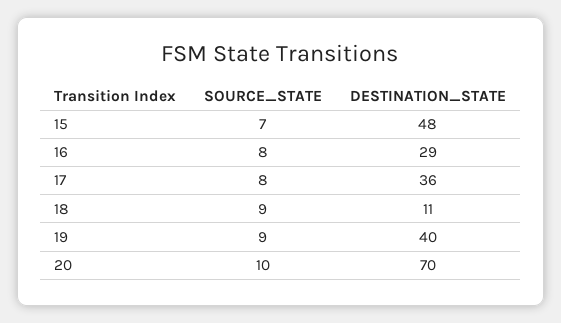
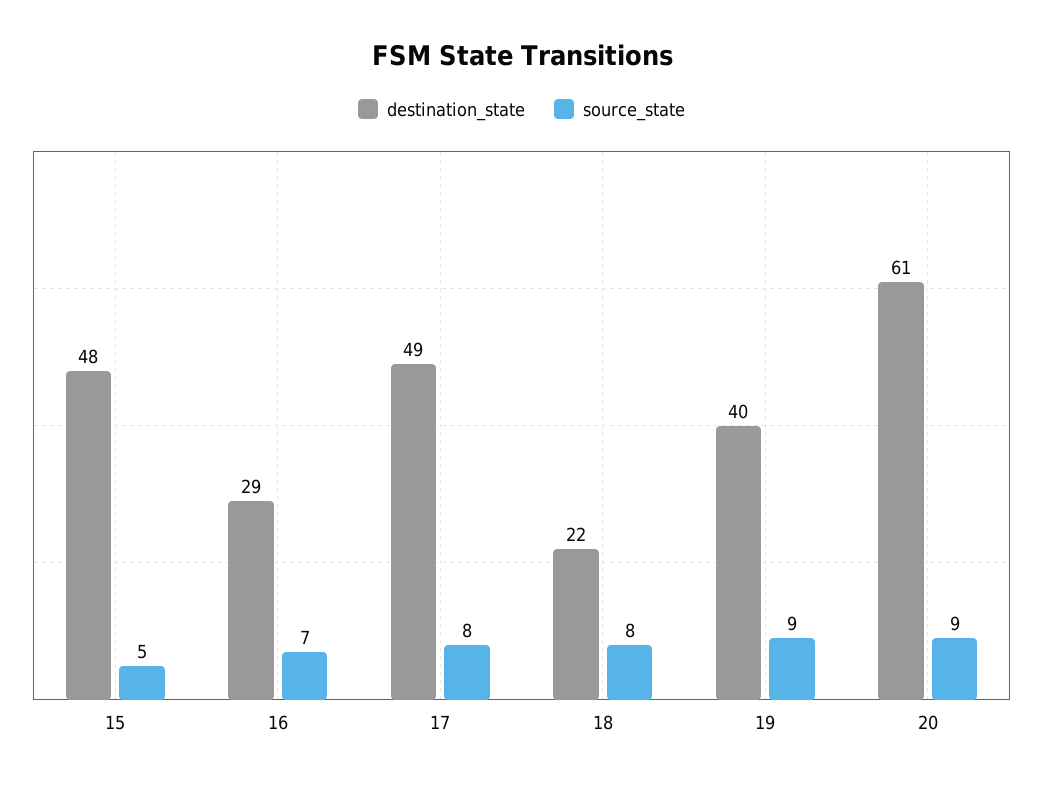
SOURCE_STATE, 15: 7 -> 5
SOURCE_STATE, 16: 8 -> 7
DESTINATION_STATE, 17: 36 -> 49
SOURCE_STATE, 18: 9 -> 8
DESTINATION_STATE, 18: 11 -> 22
SOURCE_STATE, 20: 10 -> 9
DESTINATION_STATE, 20: 70 -> 61

